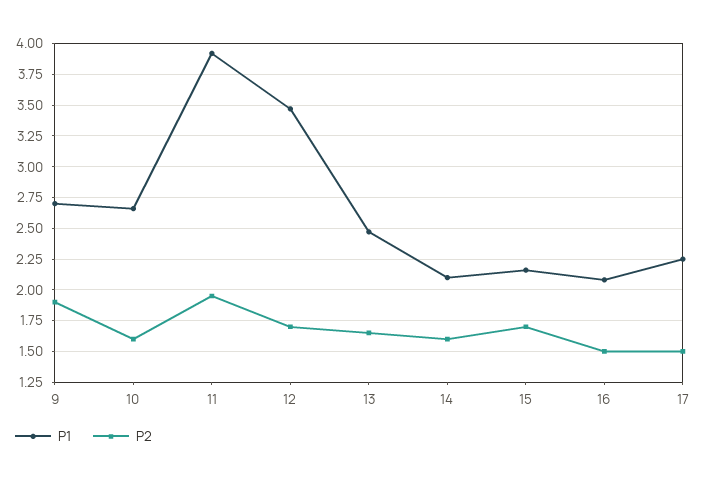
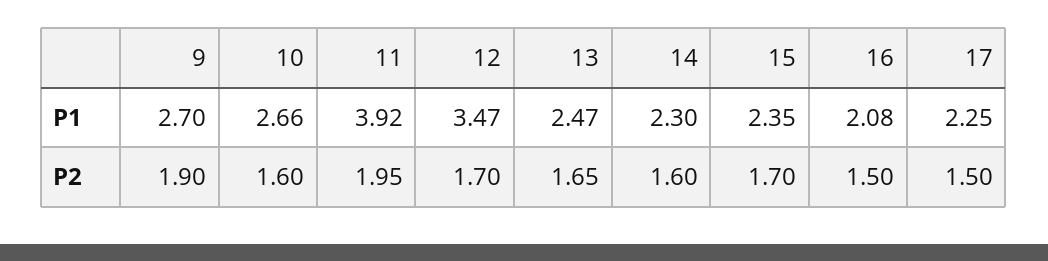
P1, 14: 2.1 -> 2.3
P1, 15: 2.15 -> 2.35

